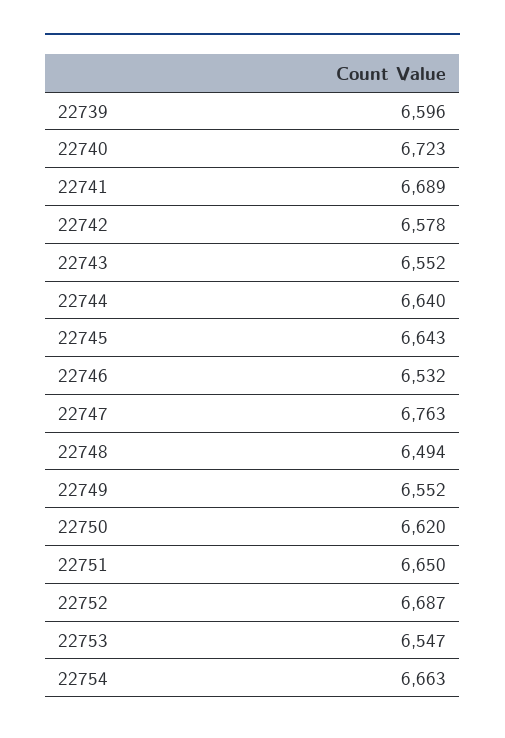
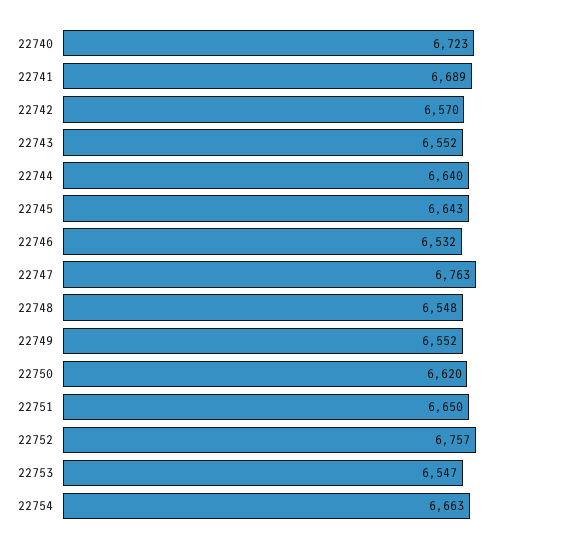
22739: 6596 -> none
22742: 6578 -> 6570
22748: 6494 -> 6548
22752: 6687 -> 6757

